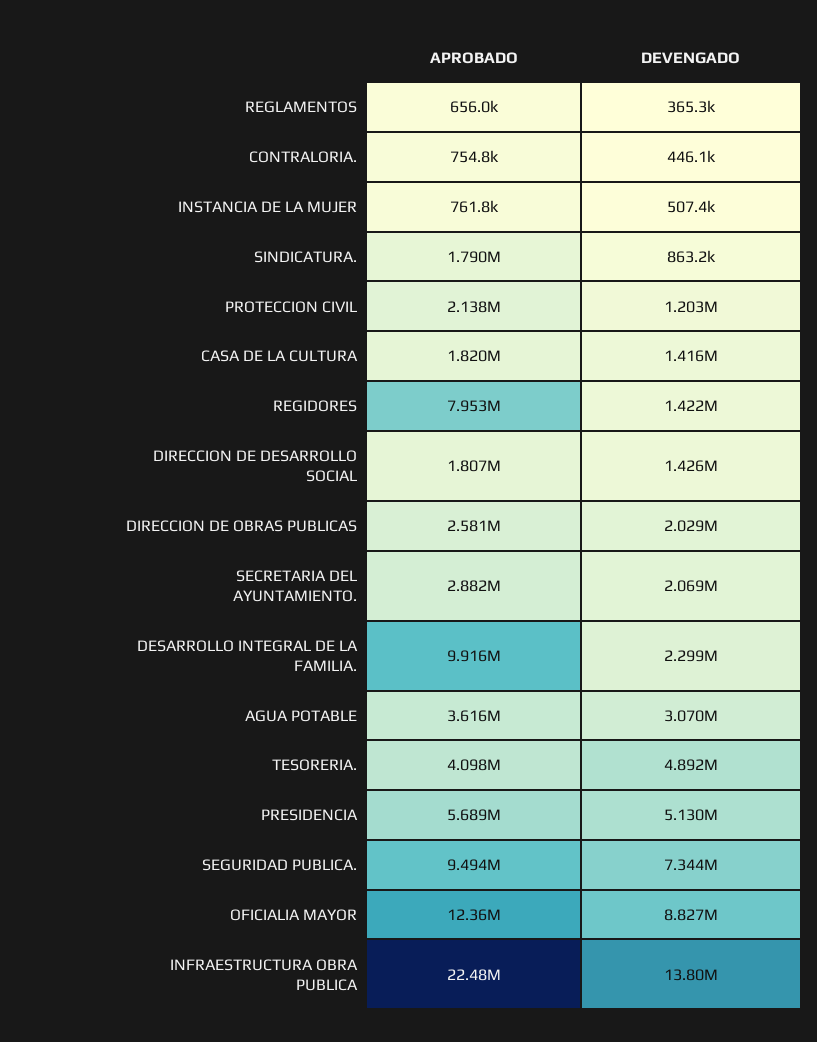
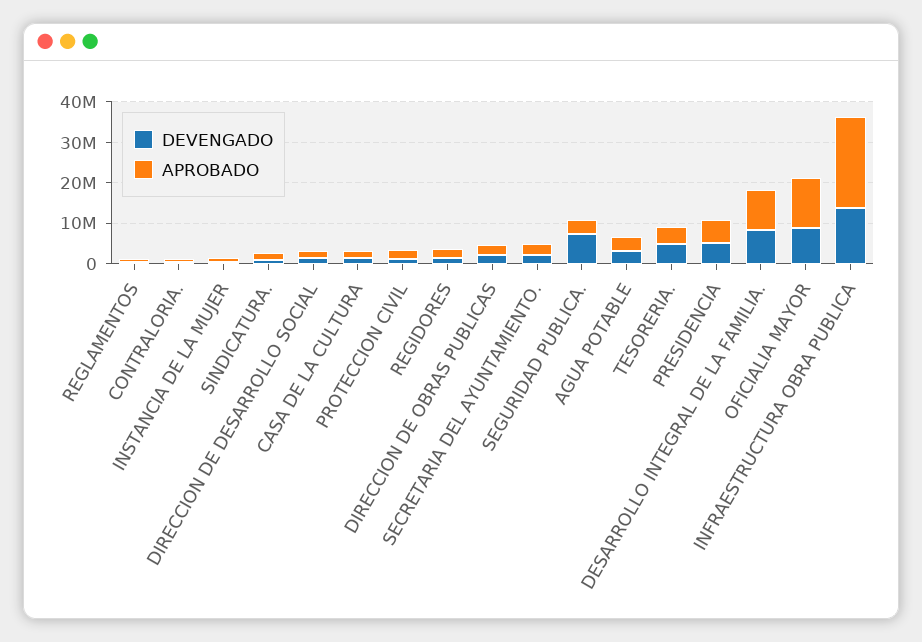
APROBADO, REGIDORES: 7953000 -> 2000000
DEVENGADO, DESARROLLO INTEGRAL DE LA FAMILIA.: 2299000 -> 8000000
APROBADO, SEGURIDAD PUBLICA.: 9494000 -> 4000000

